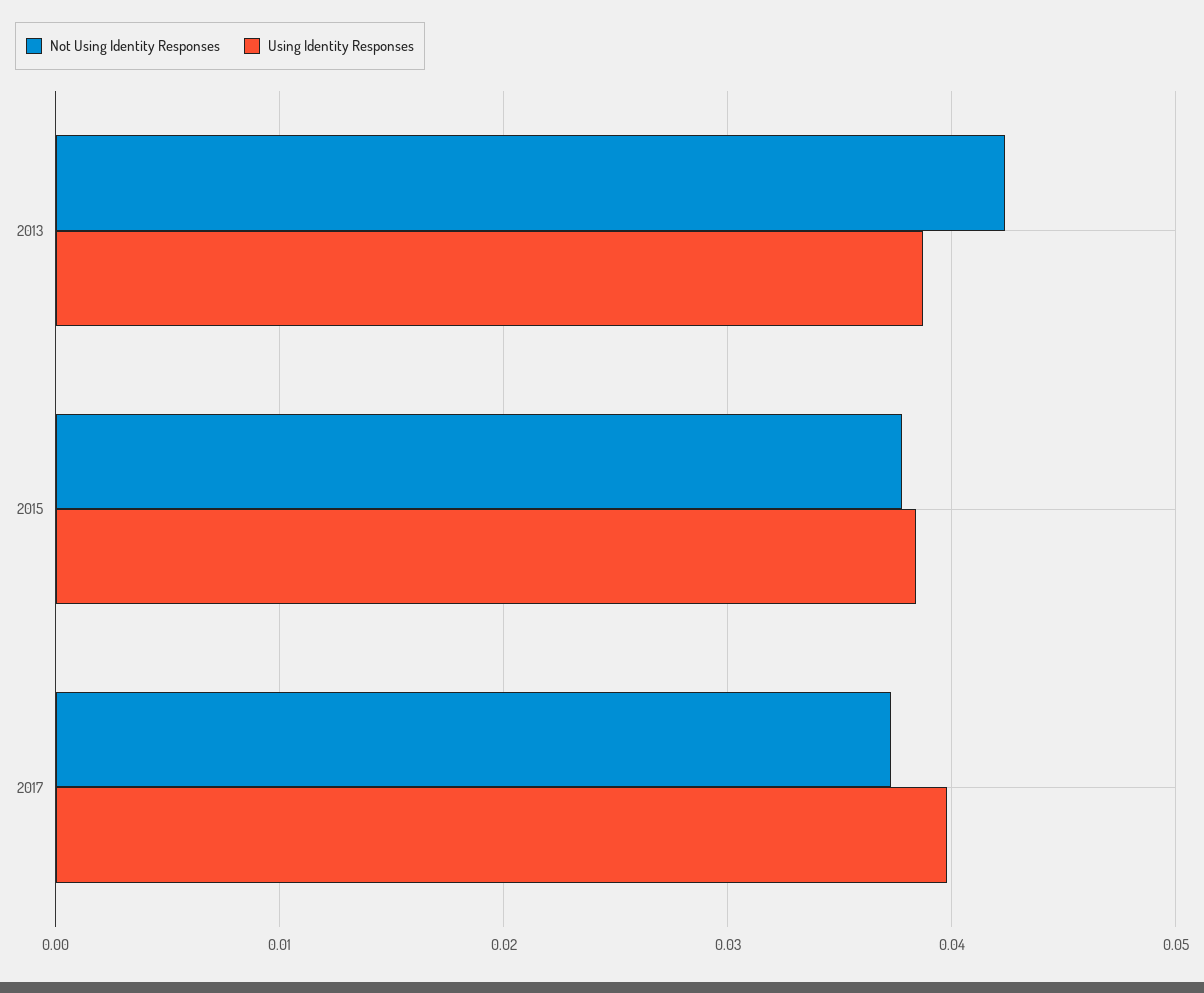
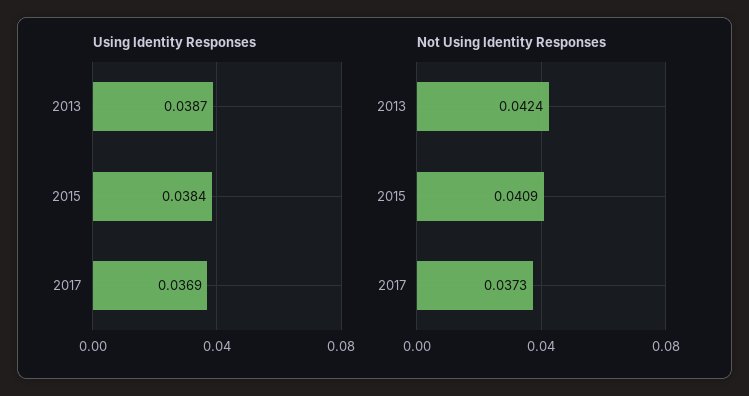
Not Using Identity Responses, 2015: 0.038 -> 0.0409
Using Identity Responses, 2017: 0.04 -> 0.0369

